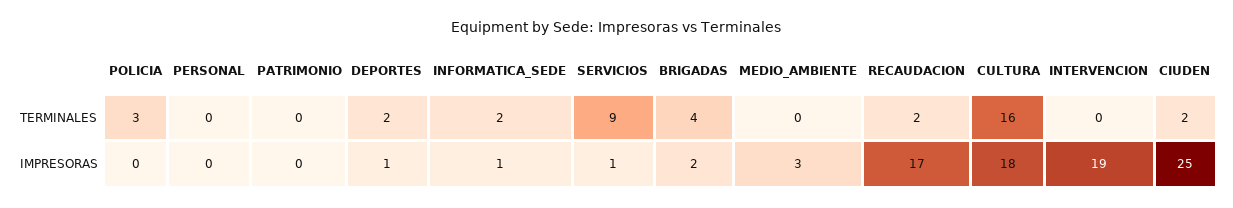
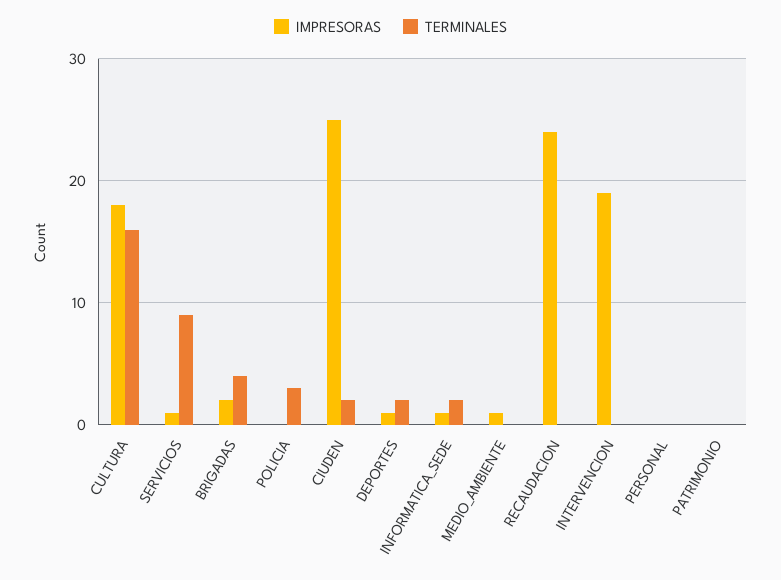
TERMINALES, RECAUDACION: 2 -> 0
IMPRESORAS, MEDIO_AMBIENTE: 3 -> 1
IMPRESORAS, RECAUDACION: 17 -> 24

